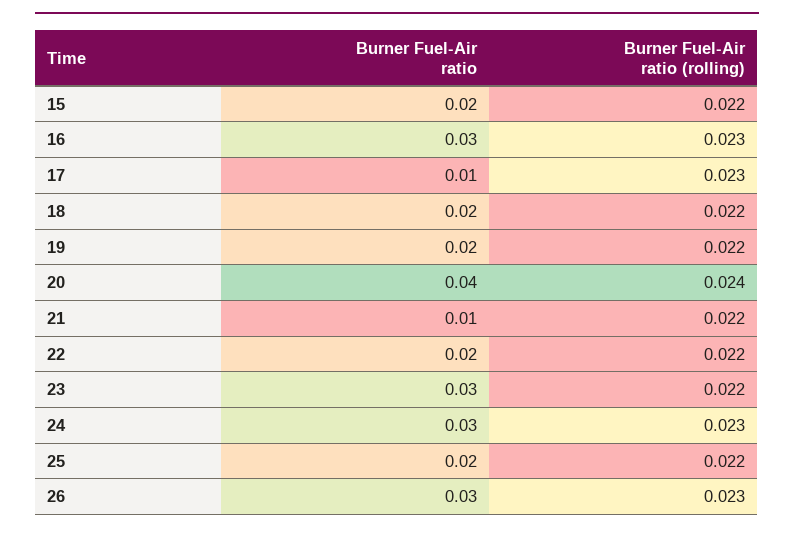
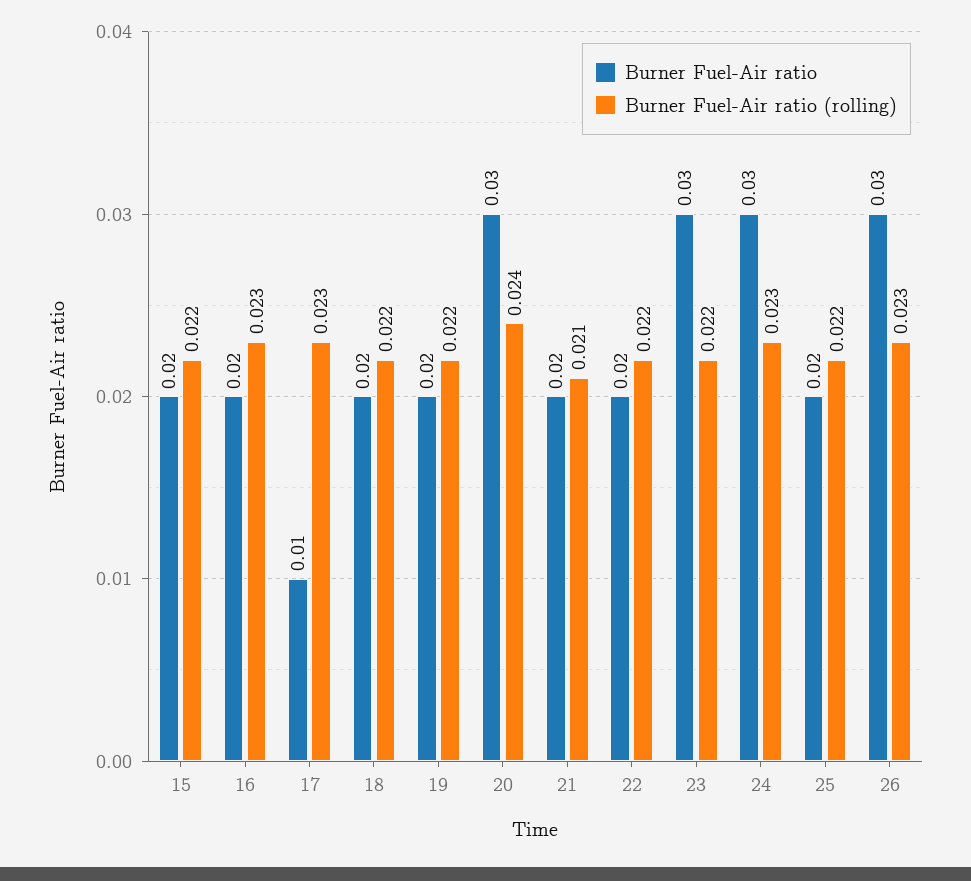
Burner Fuel-Air ratio, 16: 0.03 -> 0.02
Burner Fuel-Air ratio, 20: 0.04 -> 0.03
Burner Fuel-Air ratio, 21: 0.01 -> 0.02
Burner Fuel-Air ratio (rolling), 21: 0.022 -> 0.021

